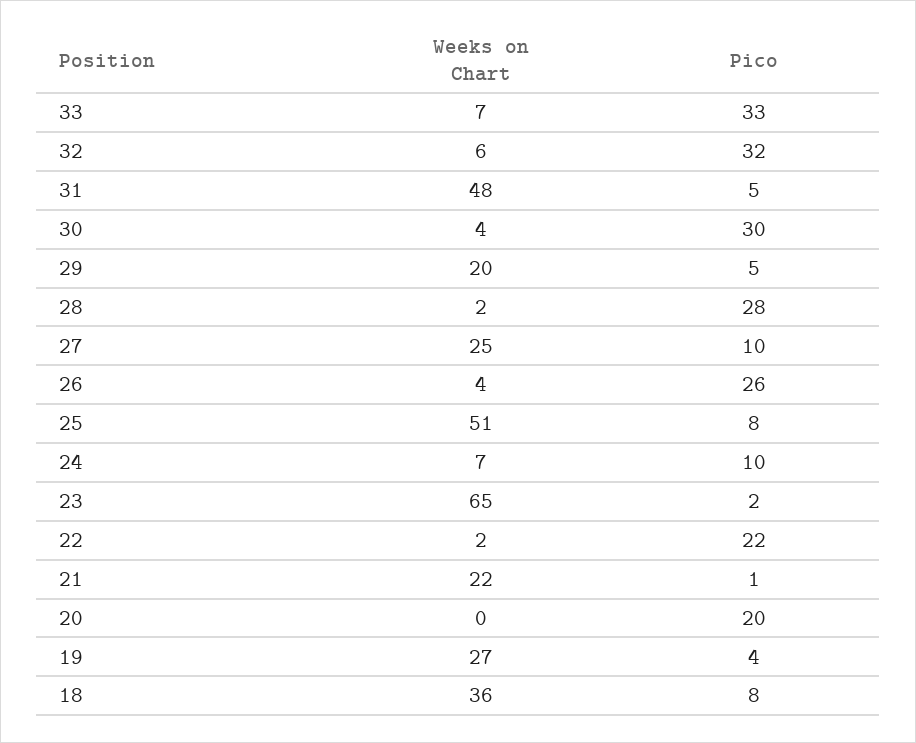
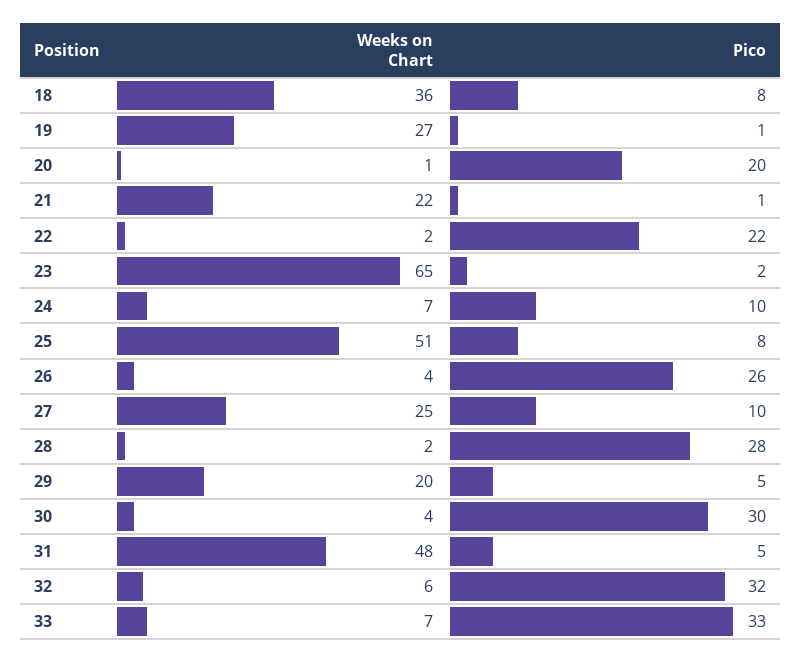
Weeks on Chart, 20: 0 -> 1
Pico, 19: 4 -> 1

